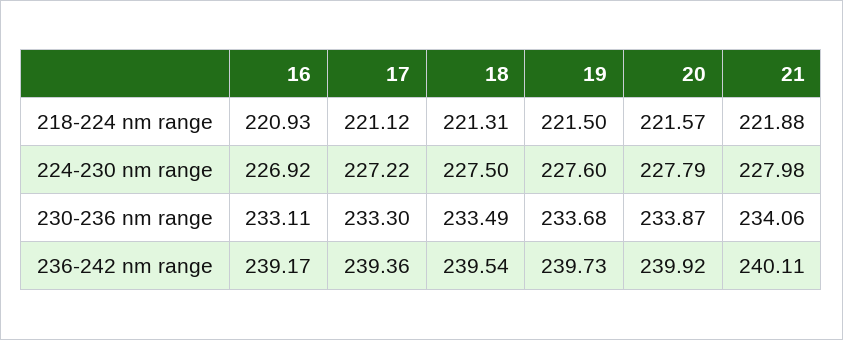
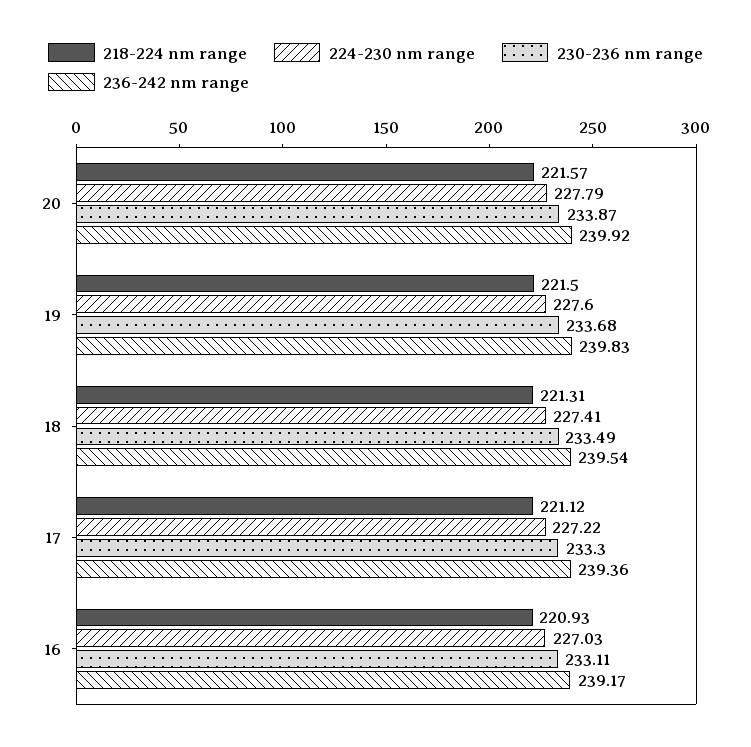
218-224 nm range, 21: 221.88 -> none
224-230 nm range, 16: 226.92 -> 227.03
224-230 nm range, 18: 227.5 -> 227.41
224-230 nm range, 21: 227.98 -> none
230-236 nm range, 21: 234.06 -> none
236-242 nm range, 19: 239.73 -> 239.83
236-242 nm range, 21: 240.11 -> none

